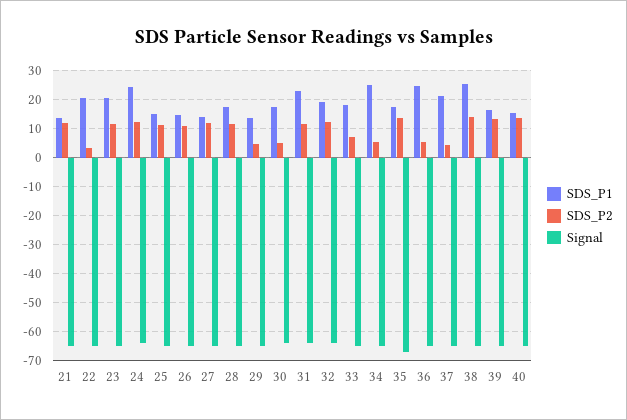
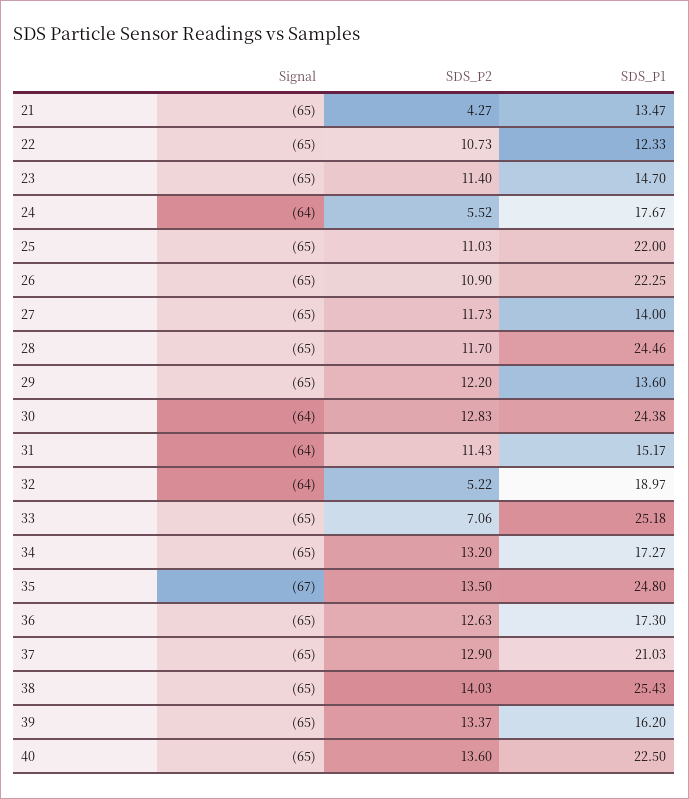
SDS_P2, 21: 12.5 -> 4.27
SDS_P1, 22: 20 -> 12.33
SDS_P2, 22: 2.5 -> 10.73
SDS_P1, 23: 20 -> 14.7
SDS_P1, 24: 25 -> 17.67
SDS_P2, 24: 12.5 -> 5.52
SDS_P1, 25: 15 -> 22
SDS_P1, 26: 15 -> 22.25
SDS_P1, 28: 17.5 -> 24.46
SDS_P2, 29: 5 -> 12.2
SDS_P1, 30: 17.5 -> 24.38
SDS_P2, 30: 5 -> 12.83
SDS_P1, 31: 22.5 -> 15.17
SDS_P2, 32: 12.5 -> 5.22
SDS_P1, 33: 17.5 -> 25.18
SDS_P1, 34: 25 -> 17.27
SDS_P2, 34: 5 -> 13.2
SDS_P1, 35: 17.5 -> 24.8
SDS_P1, 36: 25 -> 17.3
SDS_P2, 36: 5 -> 12.63
SDS_P2, 37: 5 -> 12.9
SDS_P1, 40: 15 -> 22.5

